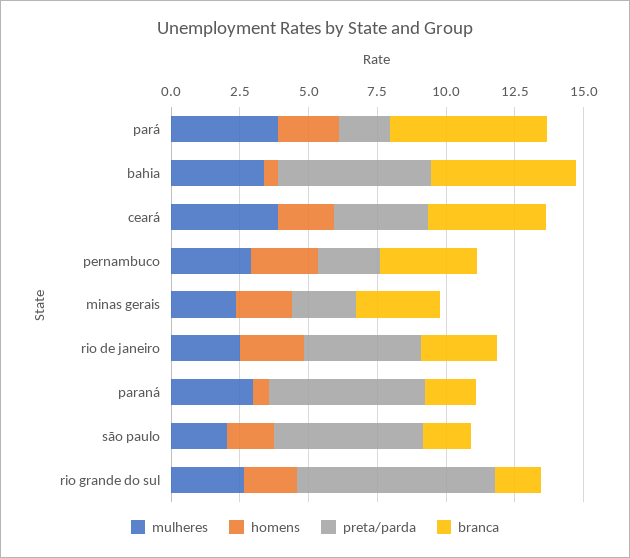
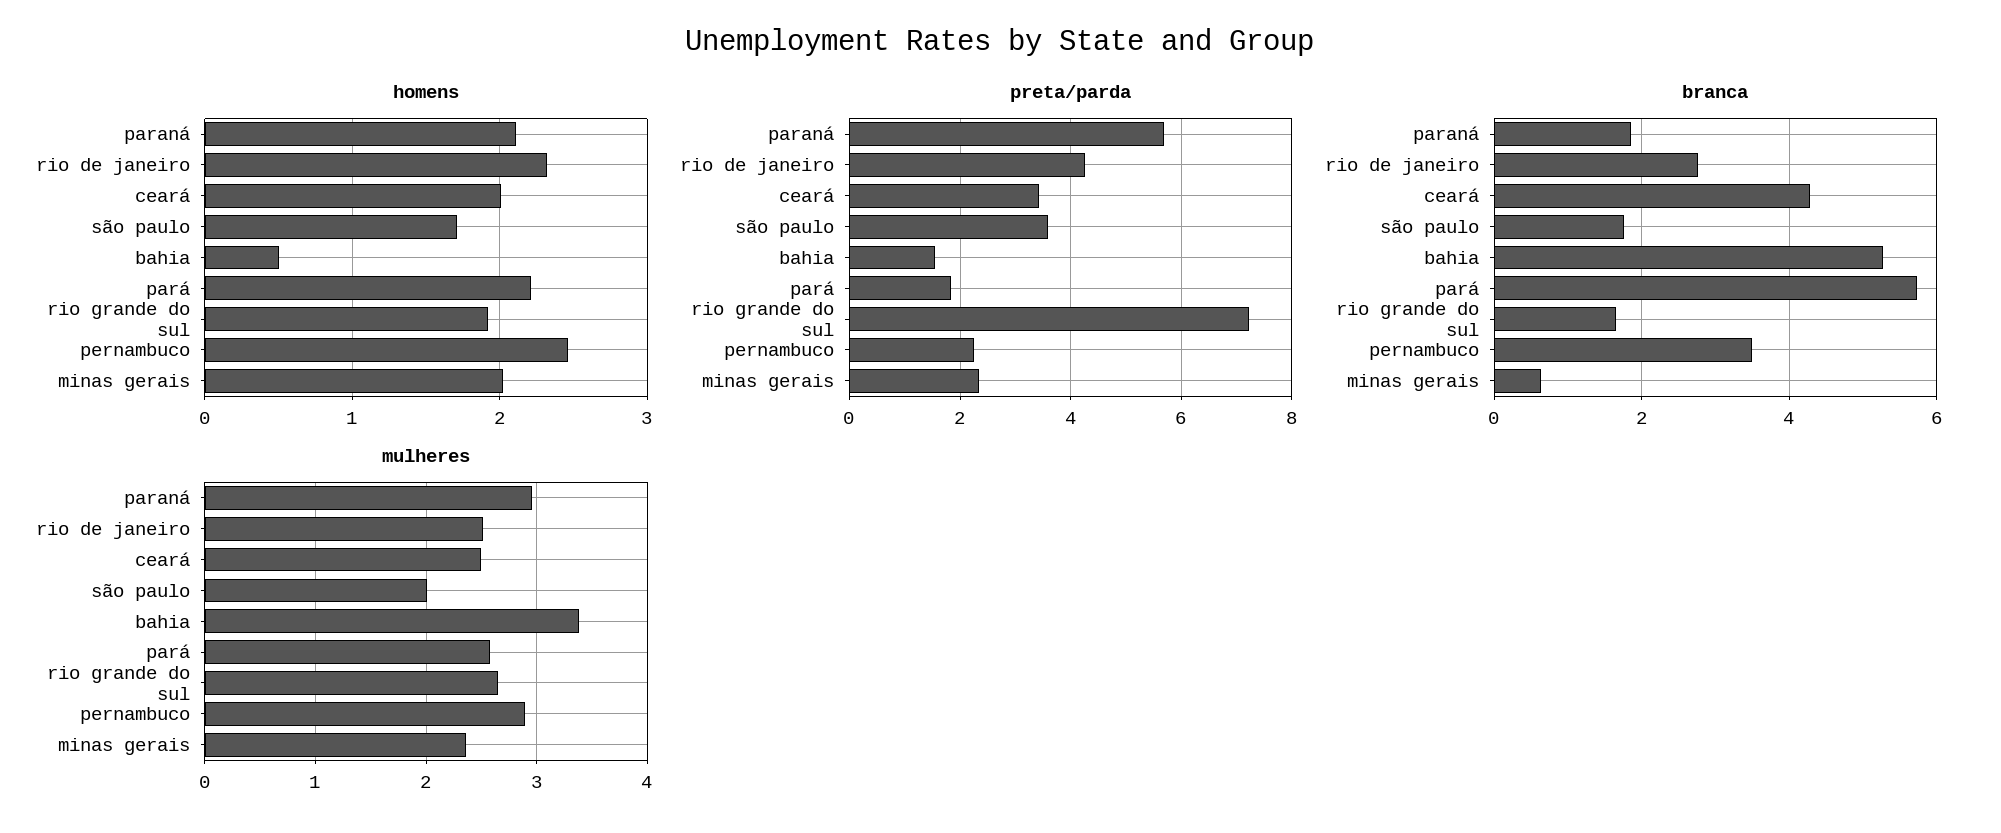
mulheres, pará: 4 -> 2.6
preta/parda, bahia: 5.5 -> 1.6
mulheres, ceará: 4 -> 2.5
branca, minas gerais: 3 -> 0.6
homens, paraná: 0.5 -> 2.1
preta/parda, são paulo: 5.5 -> 3.6

